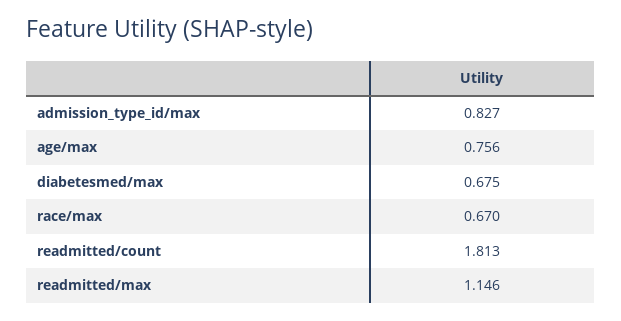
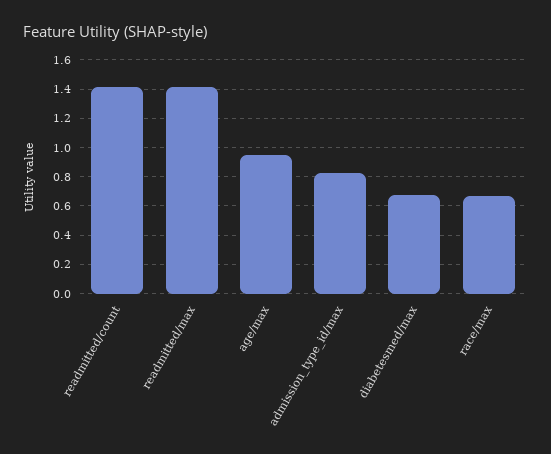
age/max: 0.756 -> 0.95
readmitted/count: 1.813 -> 1.4
readmitted/max: 1.146 -> 1.4

